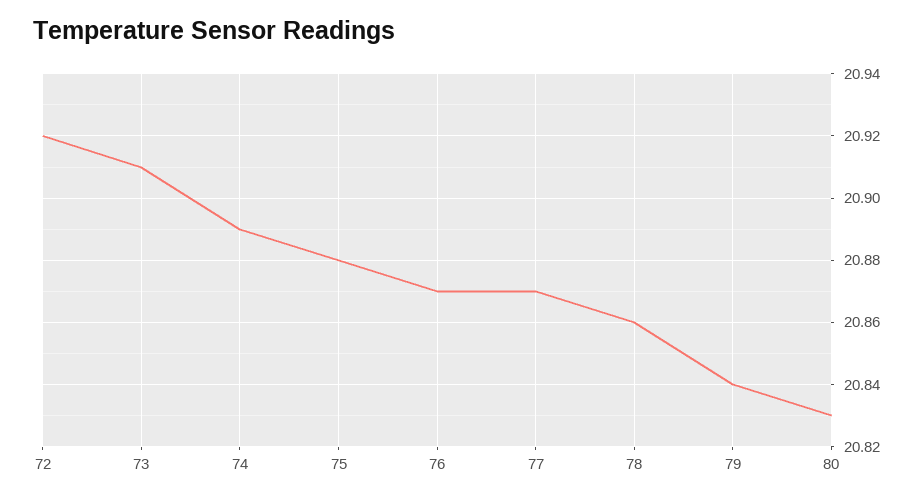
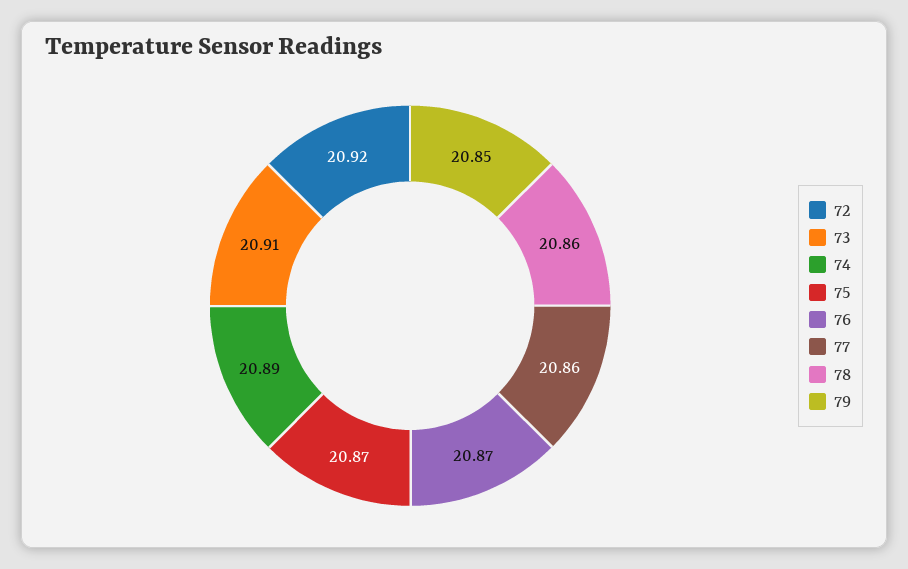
75: 20.88 -> 20.87
77: 20.87 -> 20.86
79: 20.84 -> 20.85
80: 20.83 -> none

